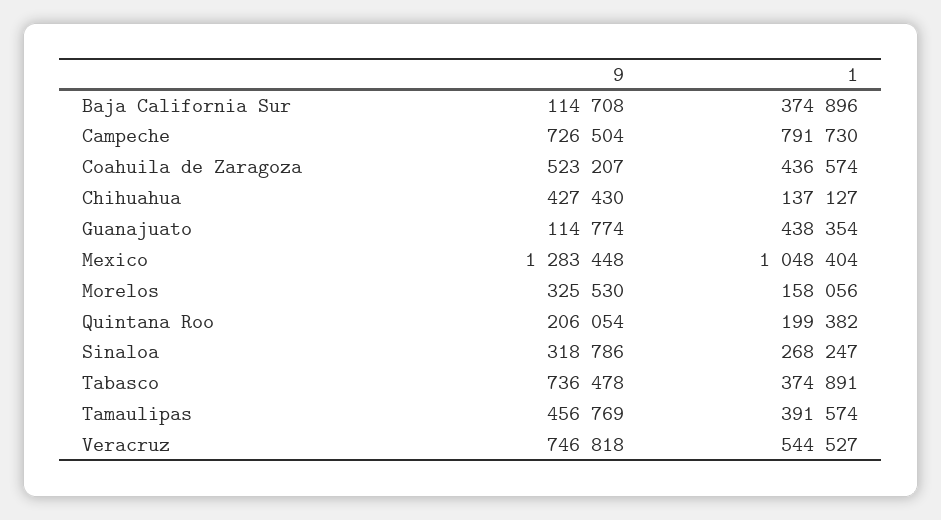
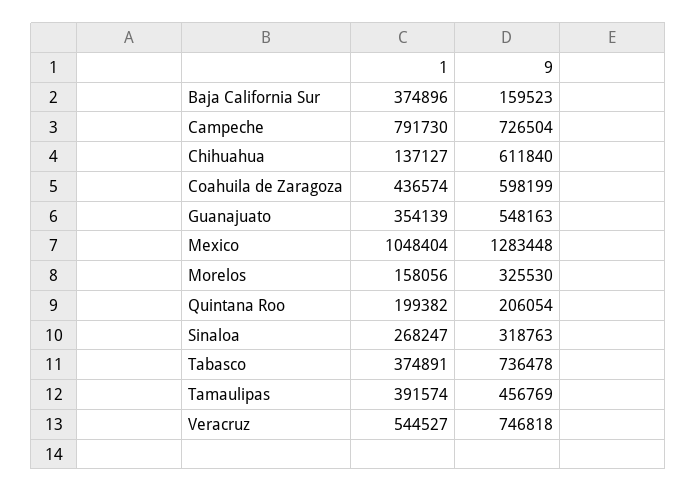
9, Baja California Sur: 114708 -> 159523
9, Coahuila de Zaragoza: 523207 -> 598199
9, Chihuahua: 427430 -> 611840
9, Guanajuato: 114774 -> 548163
1, Guanajuato: 438354 -> 354139
9, Sinaloa: 318786 -> 318763

